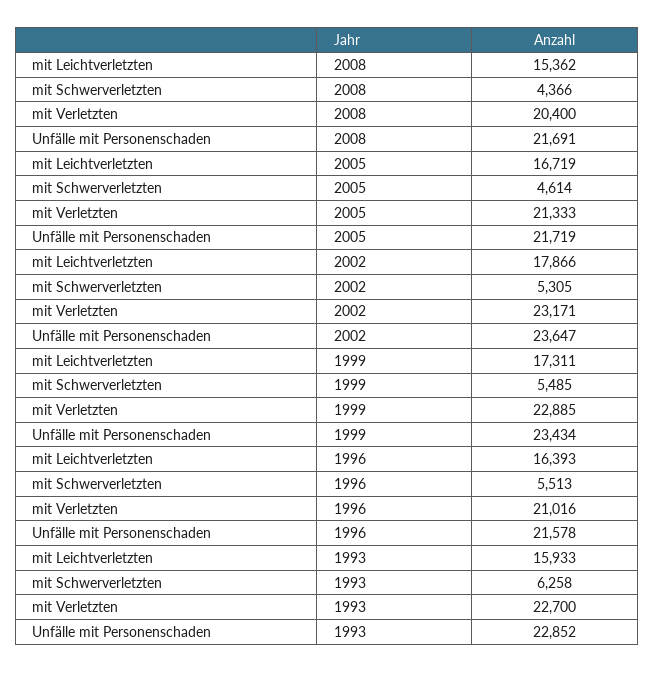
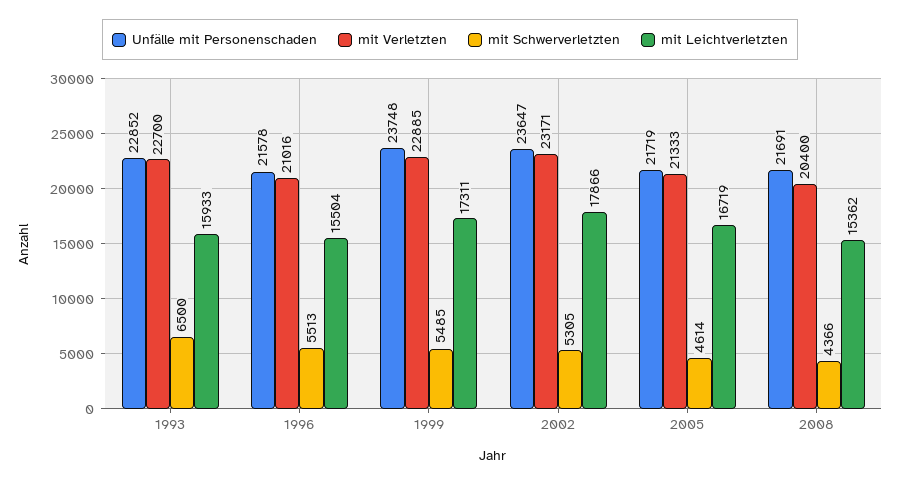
Unfälle mit Personenschaden, 1999: 23434 -> 23748
mit Leichtverletzten, 1996: 16393 -> 15504
mit Schwerverletzten, 1993: 6258 -> 6500

